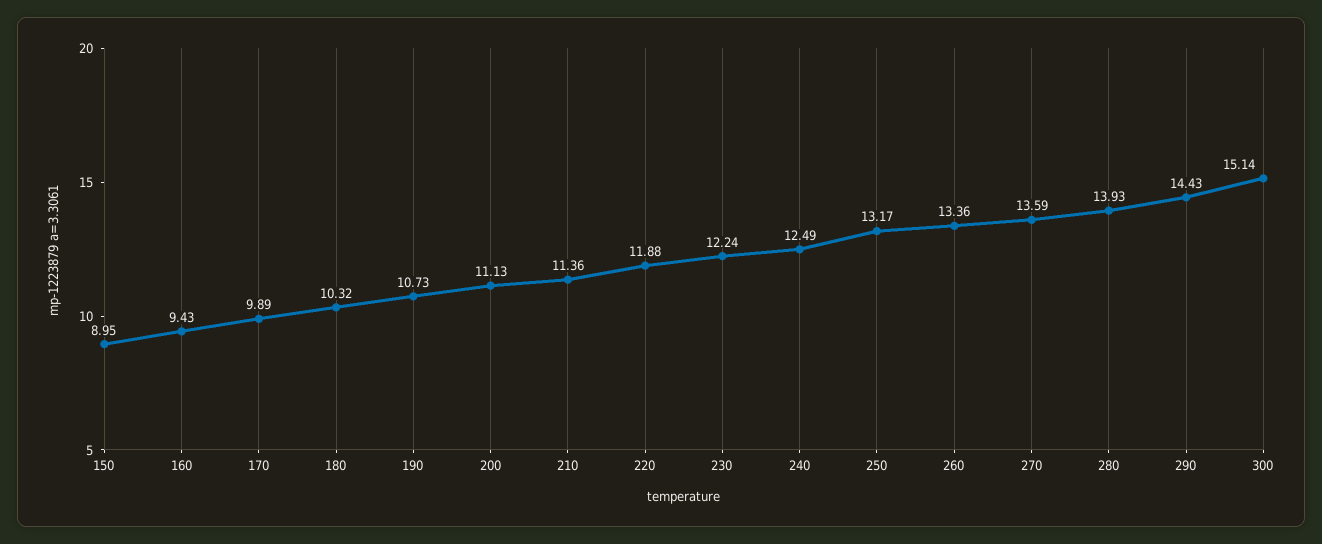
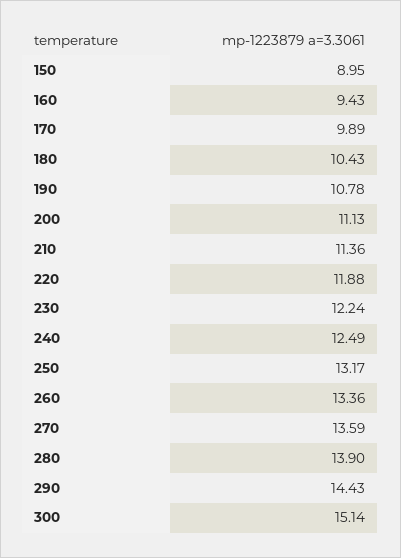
180: 10.32 -> 10.43
190: 10.73 -> 10.78
280: 13.93 -> 13.9

